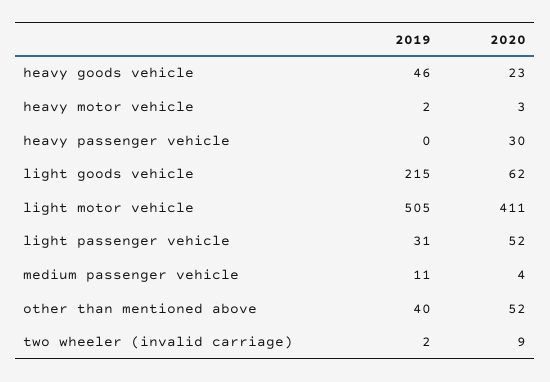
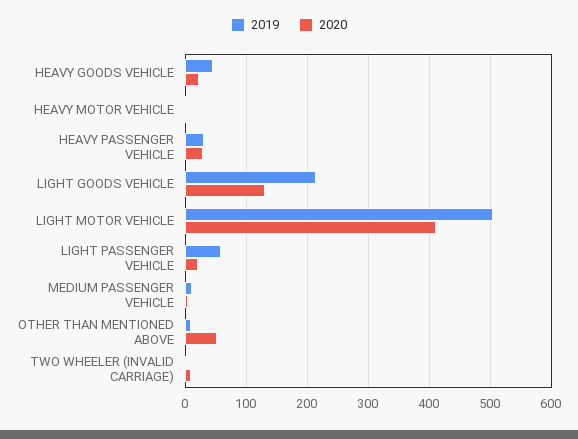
2019, heavy passenger vehicle: 0 -> 30
2020, light goods vehicle: 62 -> 130
2019, light passenger vehicle: 31 -> 60
2020, light passenger vehicle: 52 -> 20
2019, other than mentioned above: 40 -> 10

